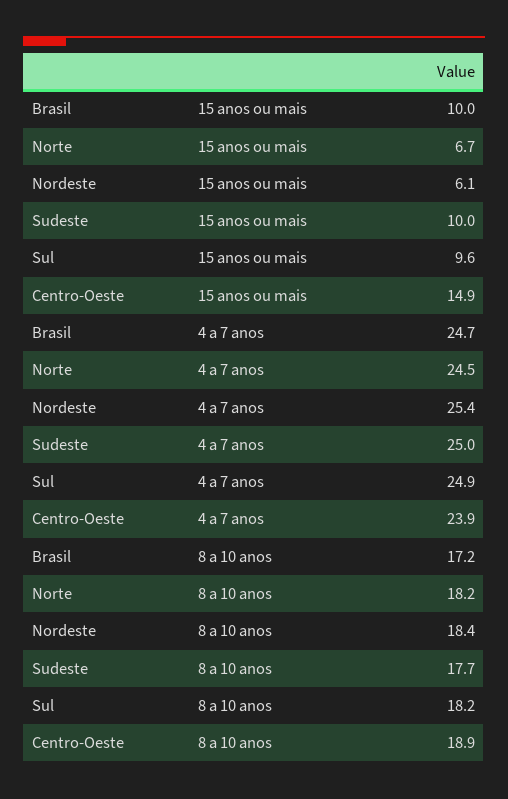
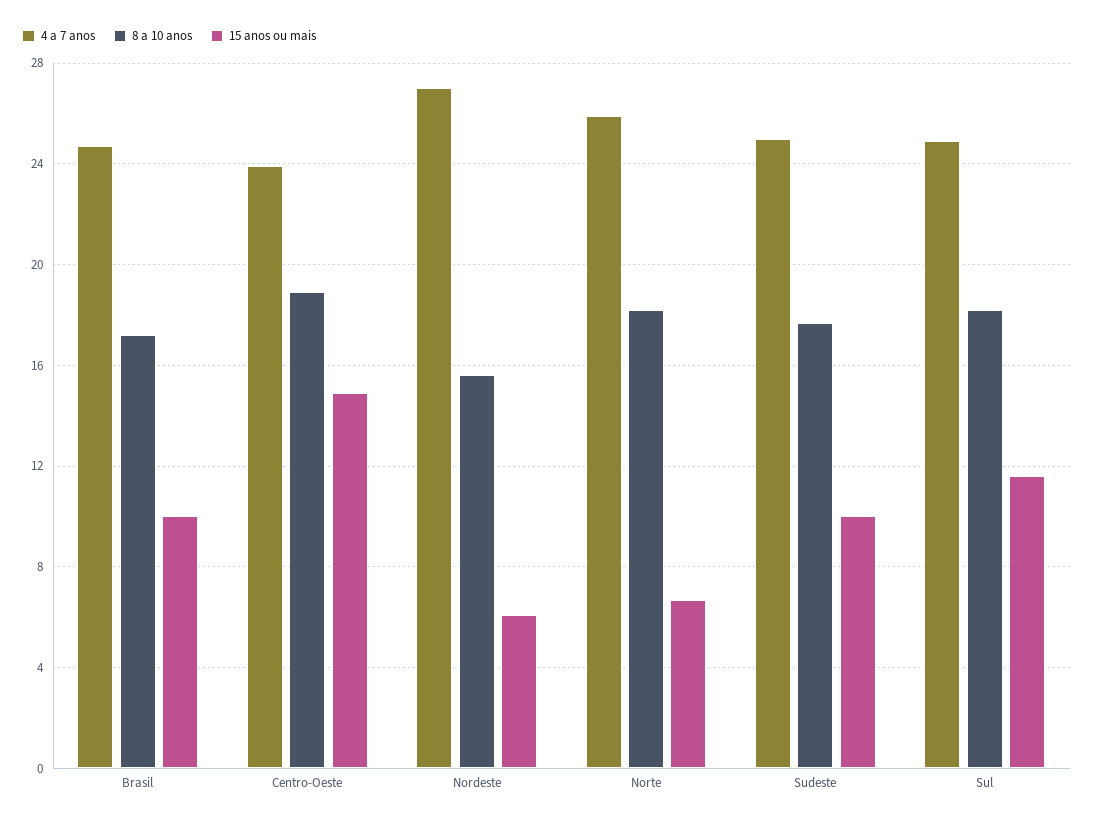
15 anos ou mais, Sul: 9.6 -> 11.5
4 a 7 anos, Norte: 24.5 -> 26
4 a 7 anos, Nordeste: 25.4 -> 27
8 a 10 anos, Nordeste: 18.4 -> 15.5

